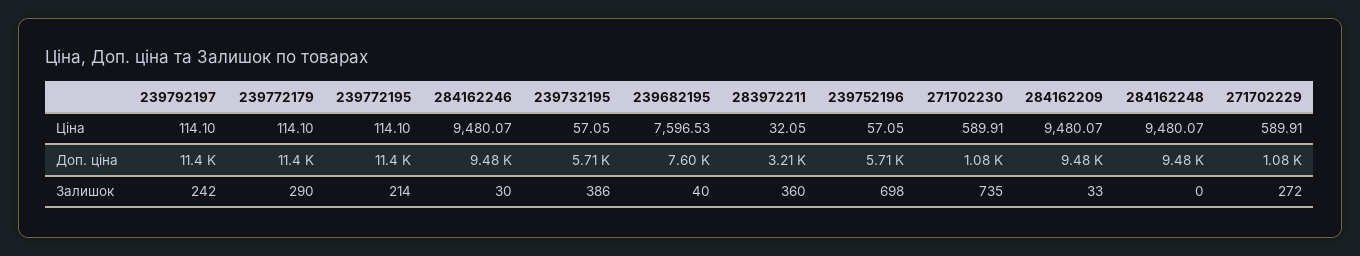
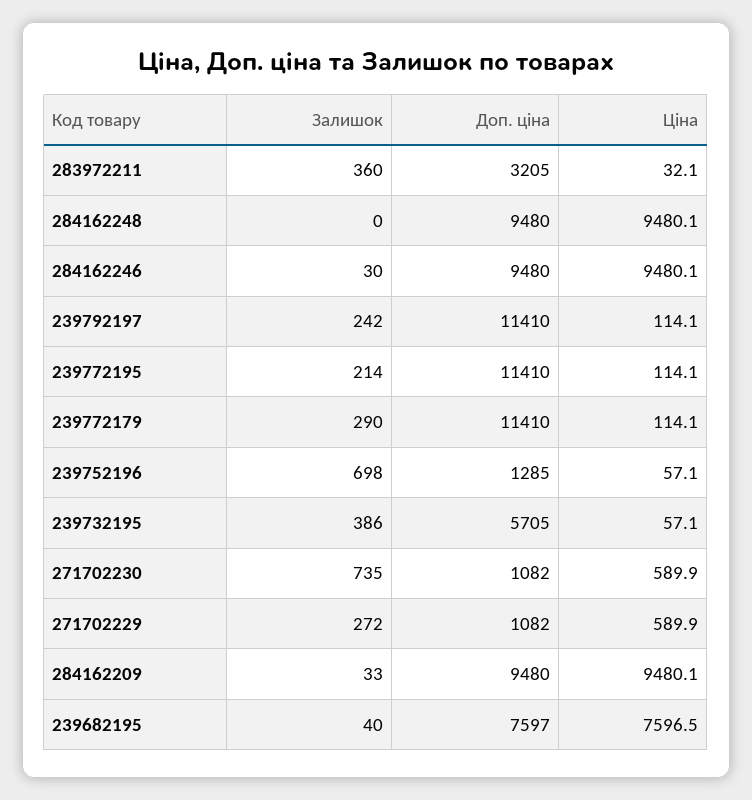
239752196, Доп. ціна: 5710 -> 1285

